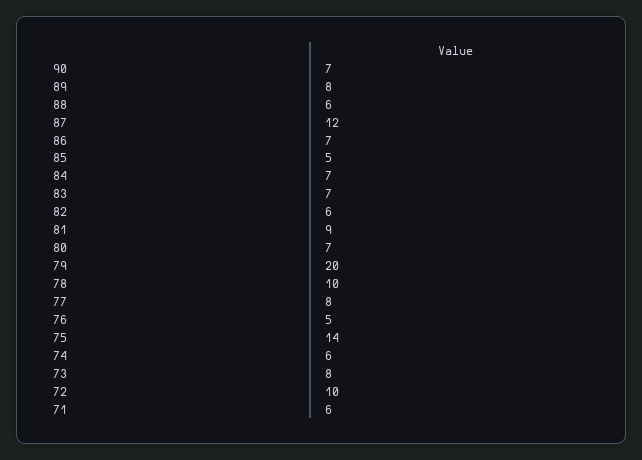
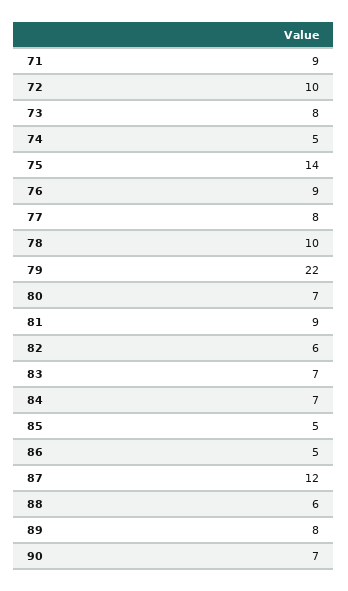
86: 7 -> 5
79: 20 -> 22
76: 5 -> 9
74: 6 -> 5
71: 6 -> 9

